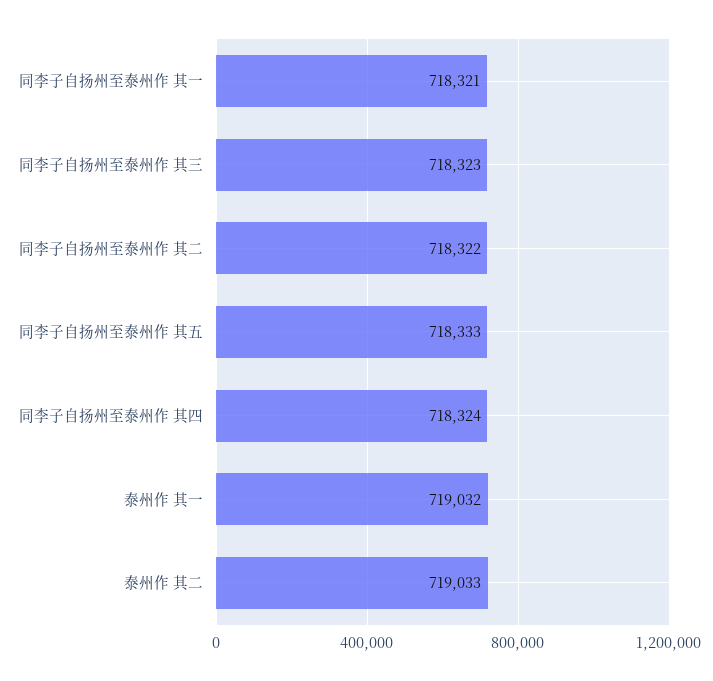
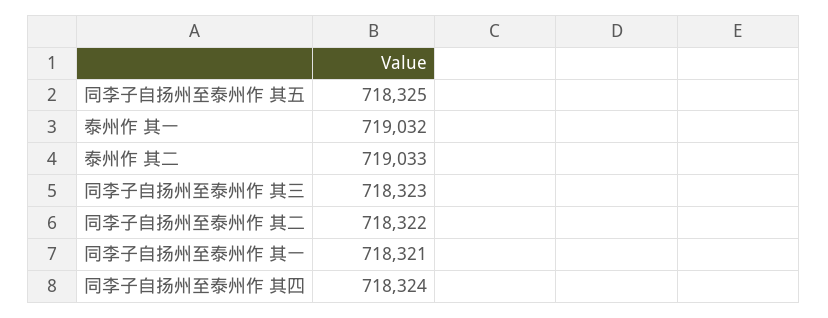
同李子自扬州至泰州作 其五: 718333 -> 718325

